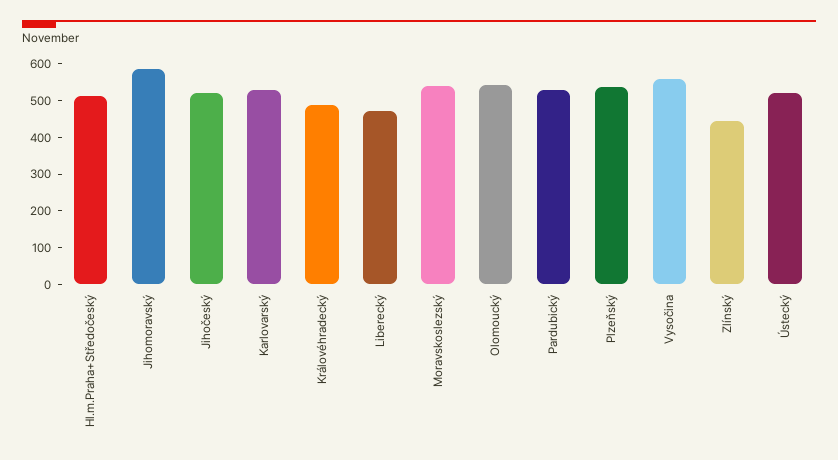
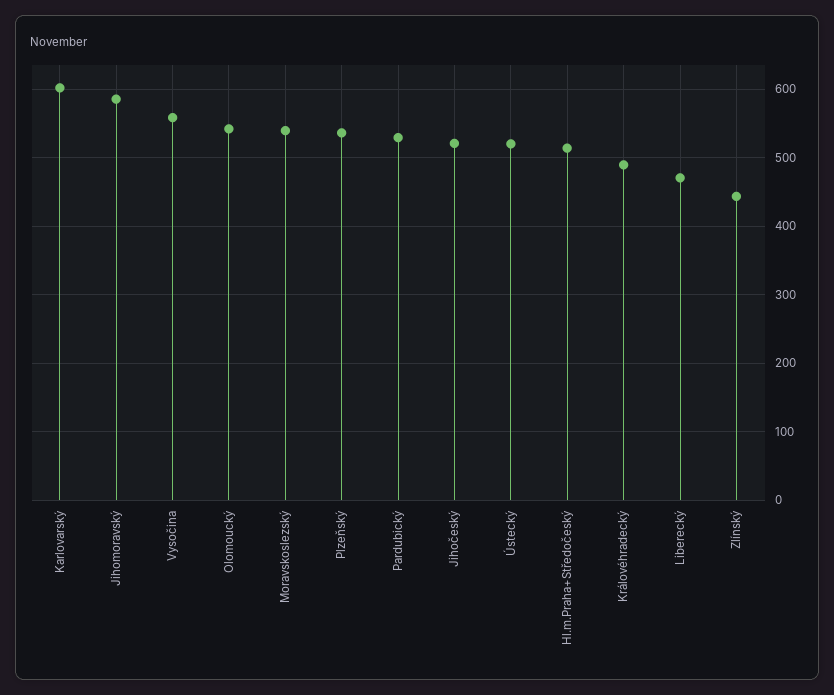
Karlovarský: 525 -> 600

